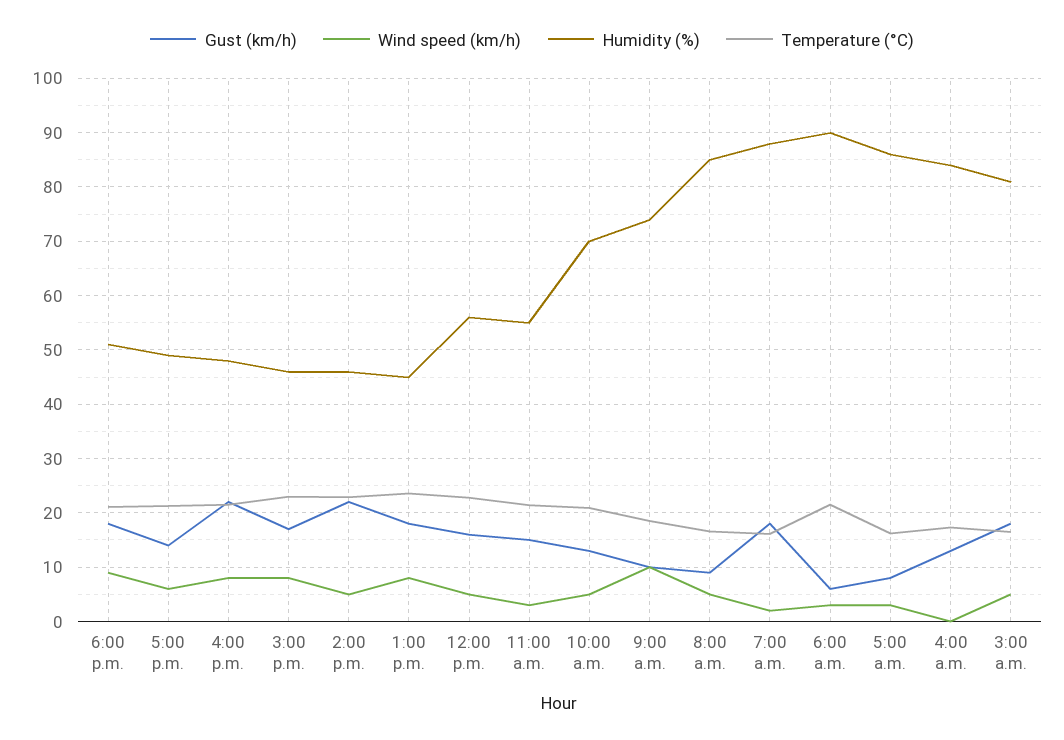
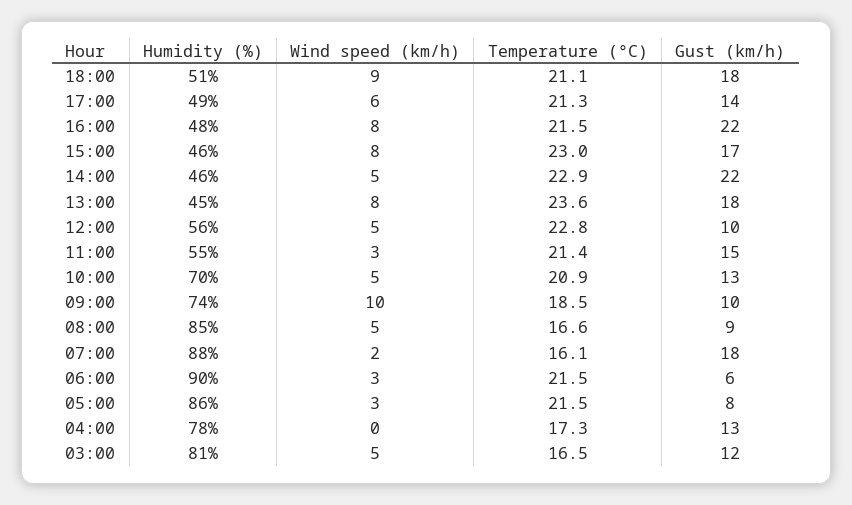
Gust (km/h), 12:00 p.m.: 16 -> 10
Temperature (°C), 5:00 a.m.: 16 -> 21.5
Humidity (%), 4:00 a.m.: 84 -> 78
Gust (km/h), 3:00 a.m.: 18 -> 12

